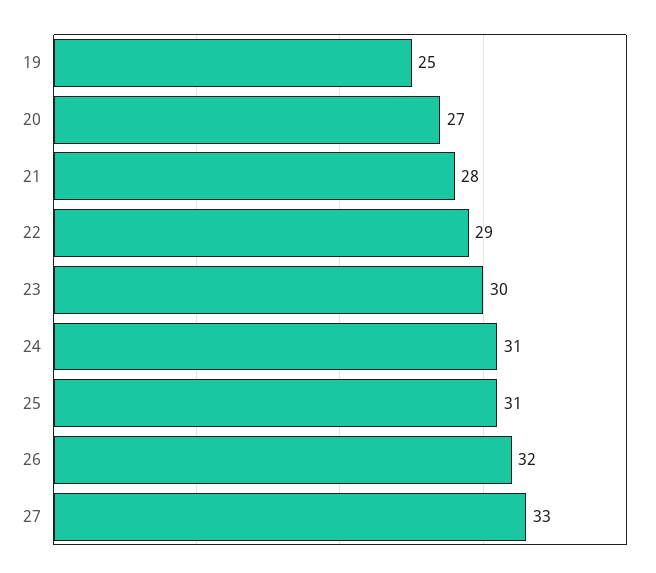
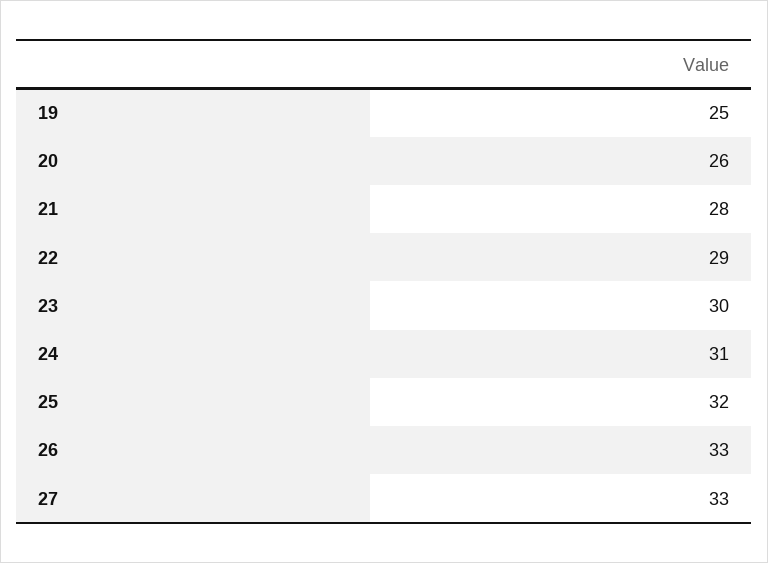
20: 27 -> 26
25: 31 -> 32
26: 32 -> 33

